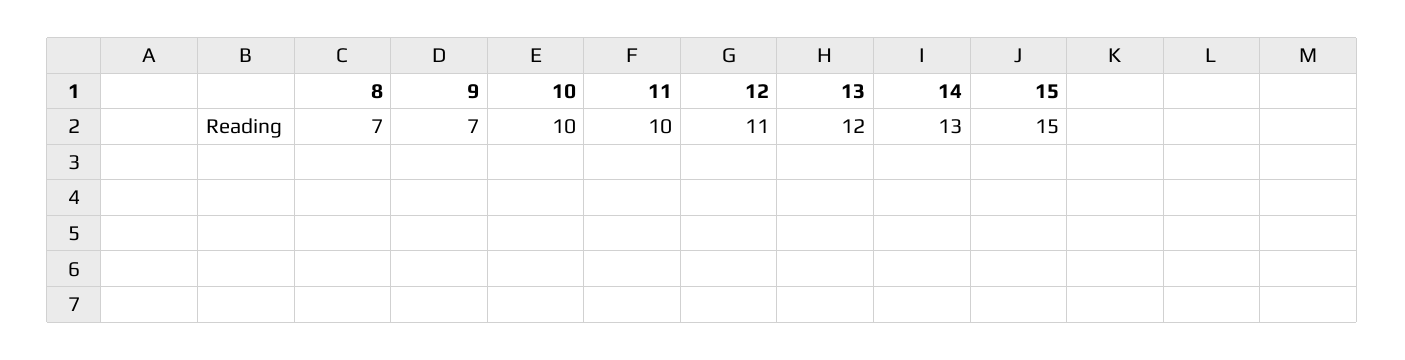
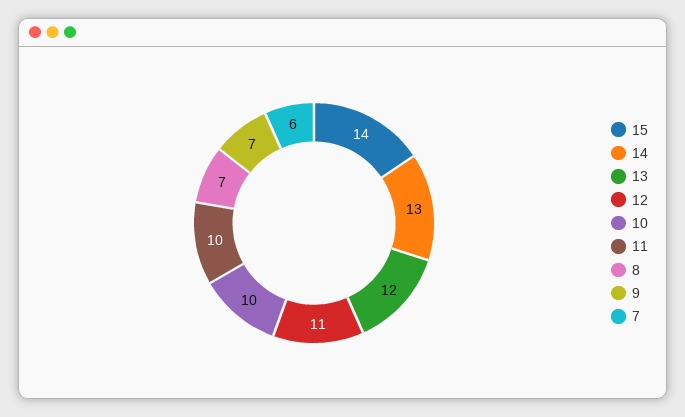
15: 15 -> 14
7: none -> 6

